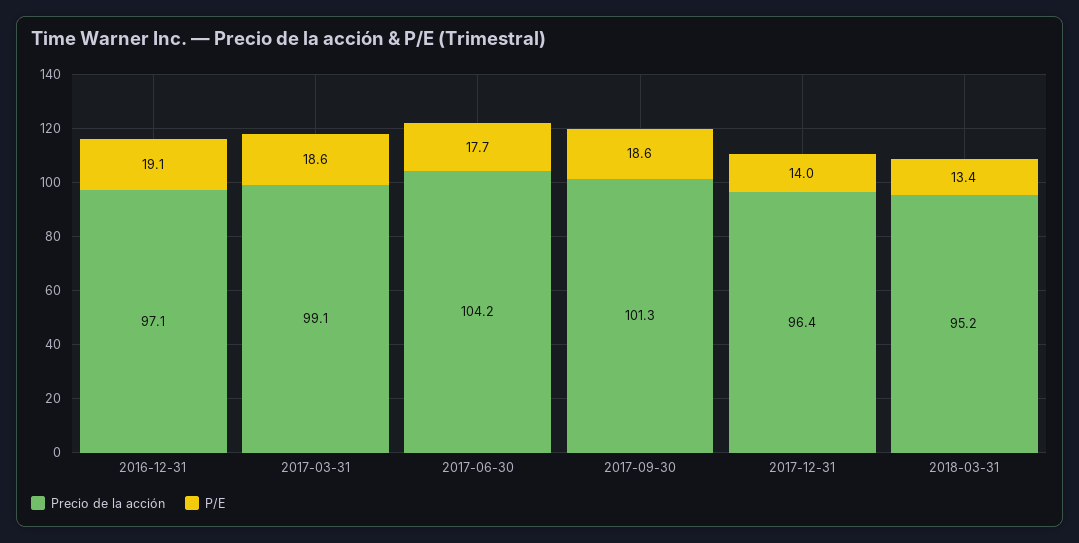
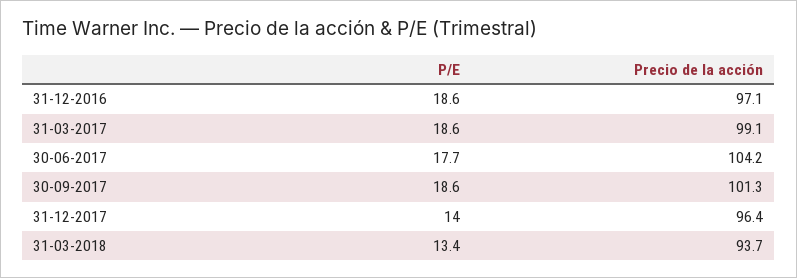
P/E, 2016-12-31: 19.1 -> 18.6
Precio de la acción, 2018-03-31: 95.2 -> 93.7

